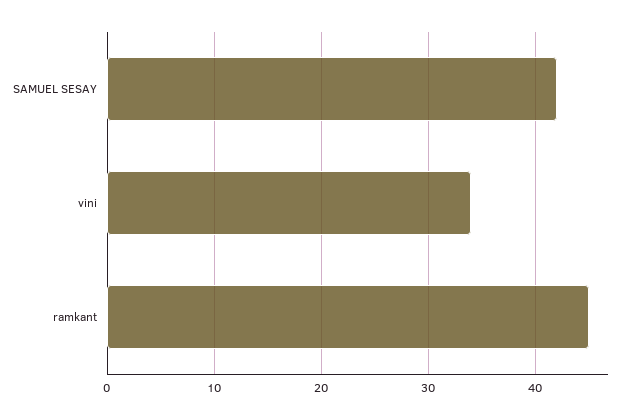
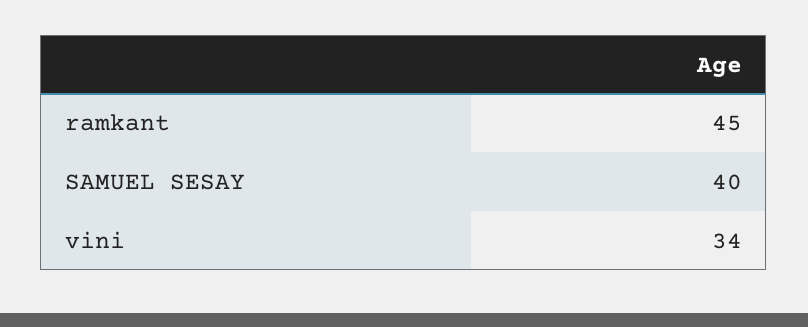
SAMUEL SESAY: 42 -> 40

